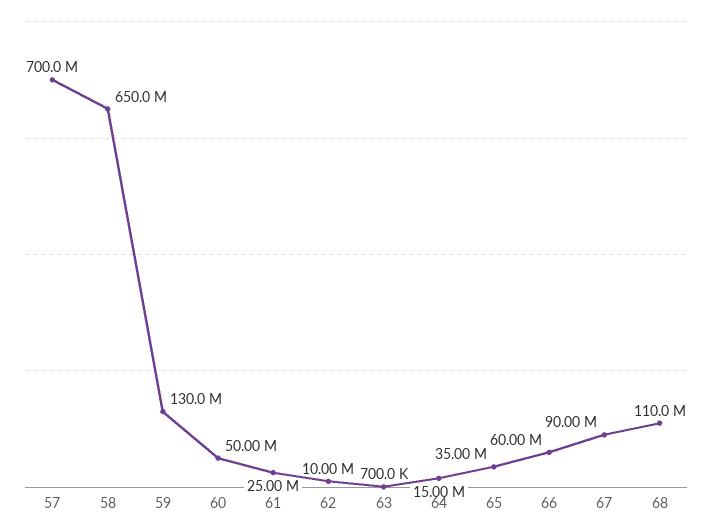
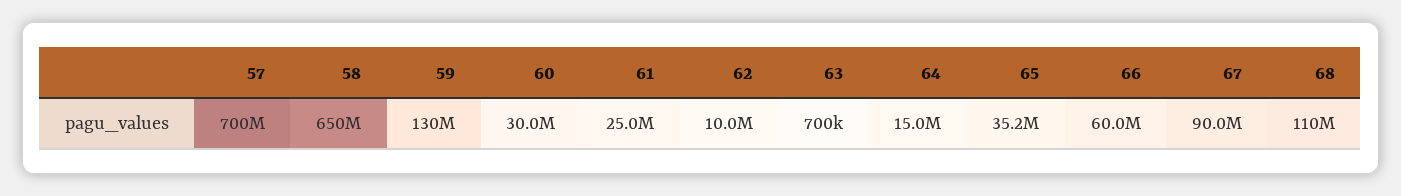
60: 50000000 -> 30000000
65: 35000000 -> 35200000

